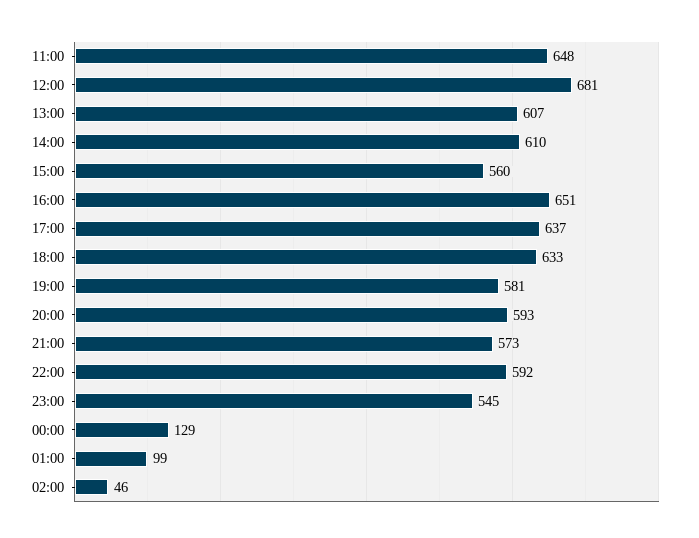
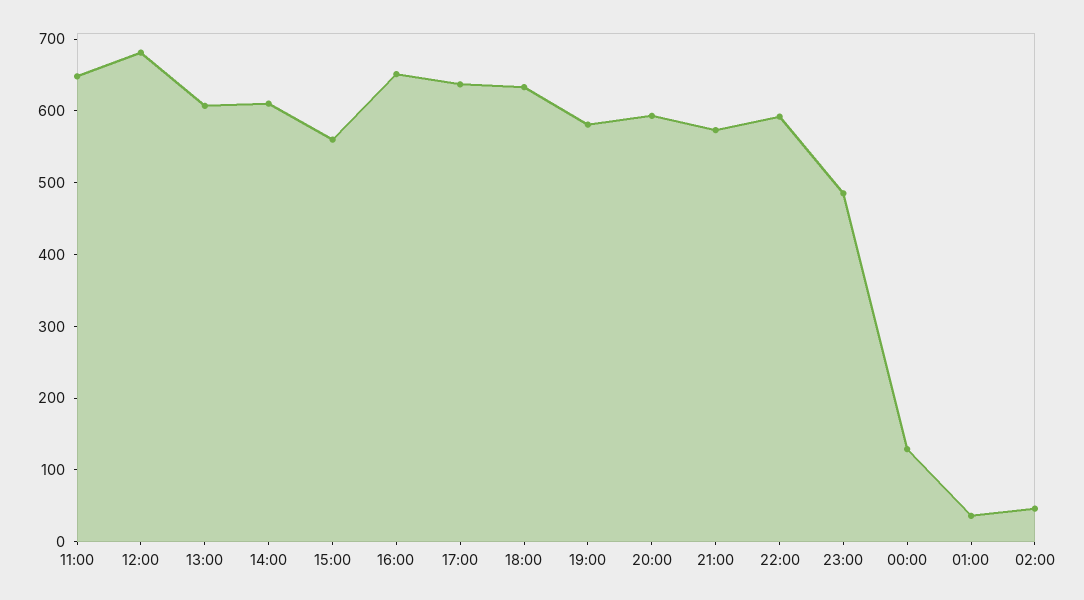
23:00: 545 -> 480
01:00: 99 -> 40

